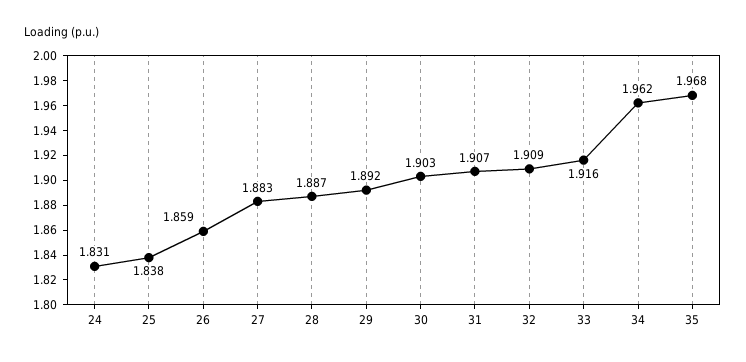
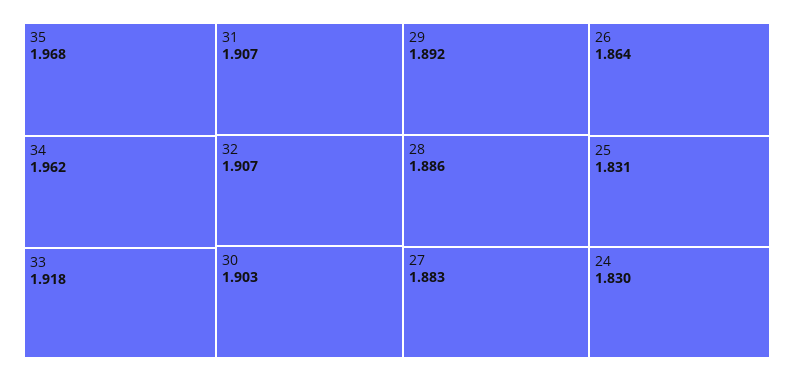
24: 1.831 -> 1.83
25: 1.838 -> 1.831
26: 1.859 -> 1.864
28: 1.887 -> 1.886
32: 1.909 -> 1.907
33: 1.916 -> 1.918

